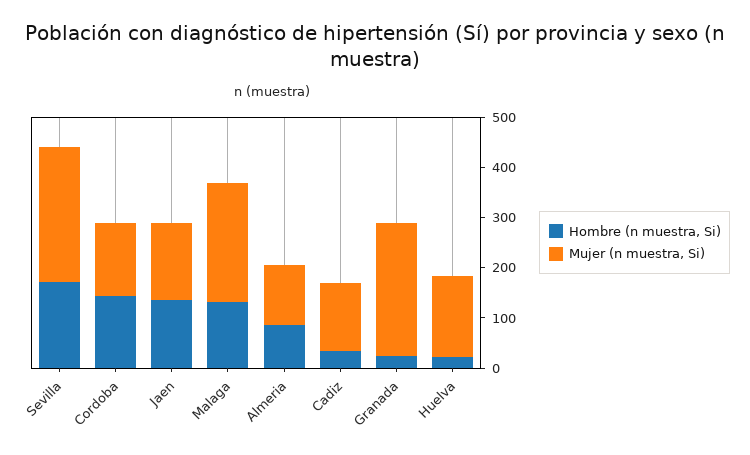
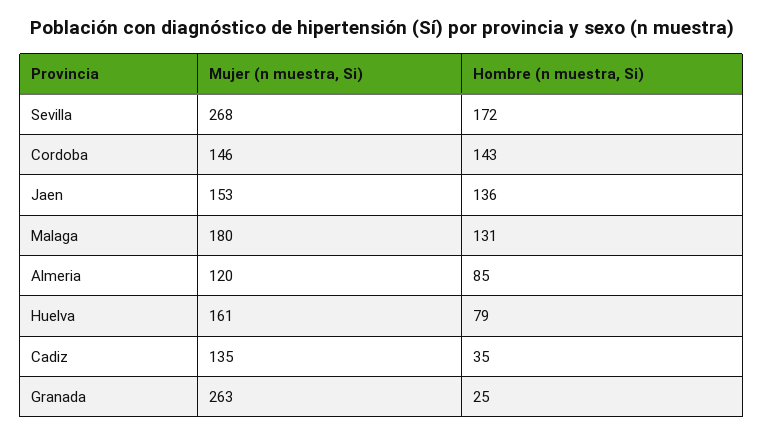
Mujer (n muestra, Si), Malaga: 240 -> 180
Hombre (n muestra, Si), Huelva: 20 -> 79

